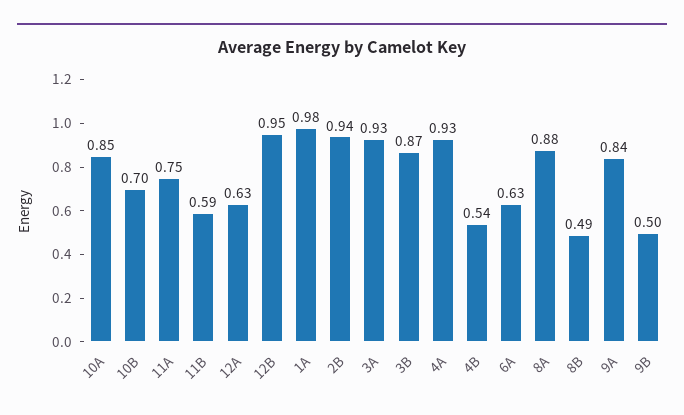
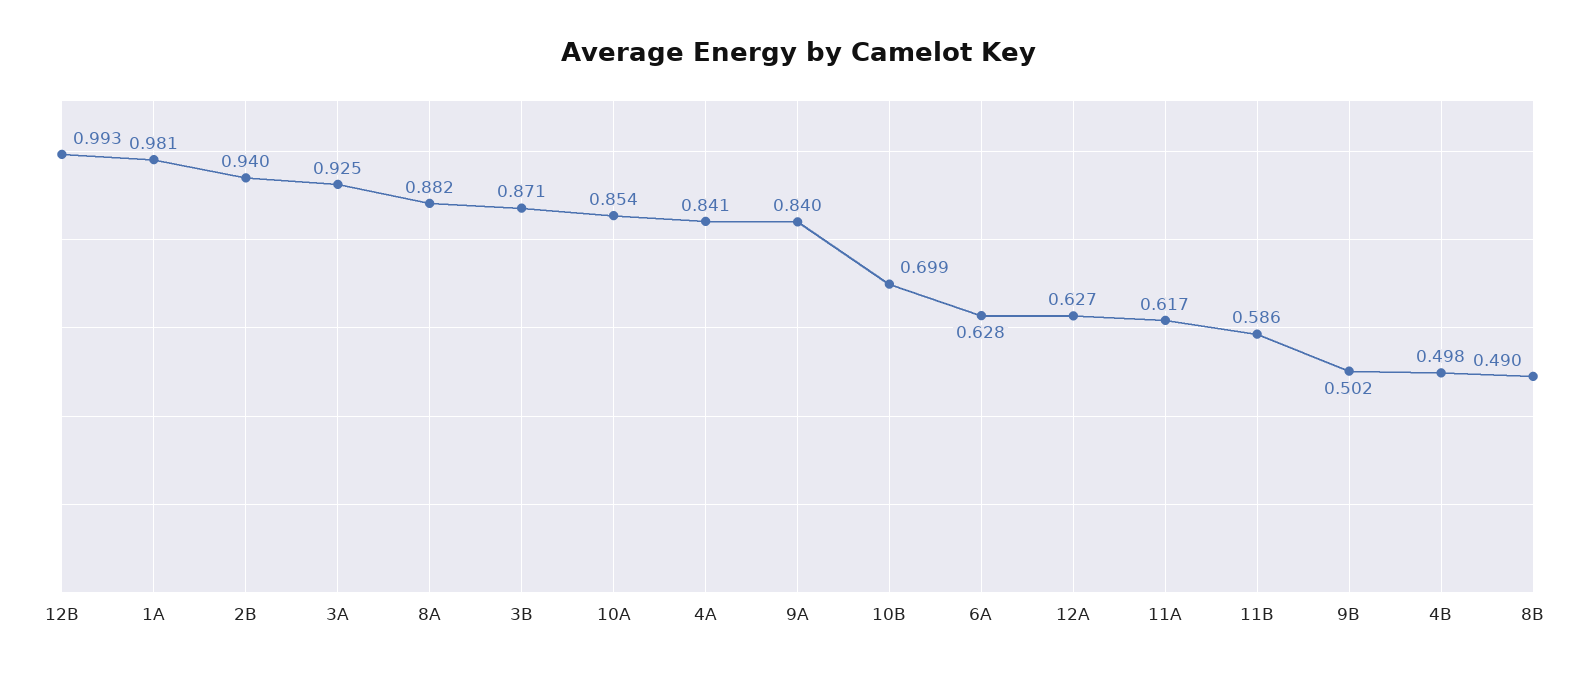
11A: 0.75 -> 0.617
12B: 0.95 -> 0.993
4A: 0.93 -> 0.841
4B: 0.54 -> 0.498

